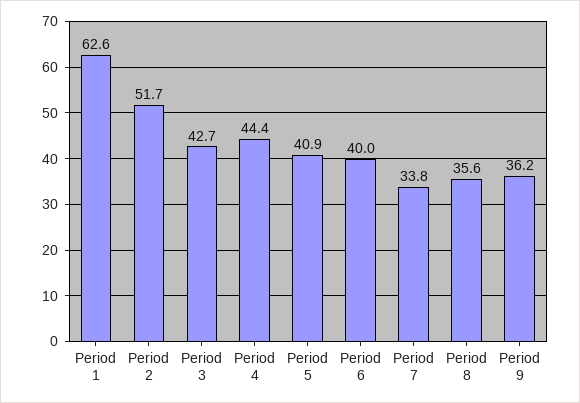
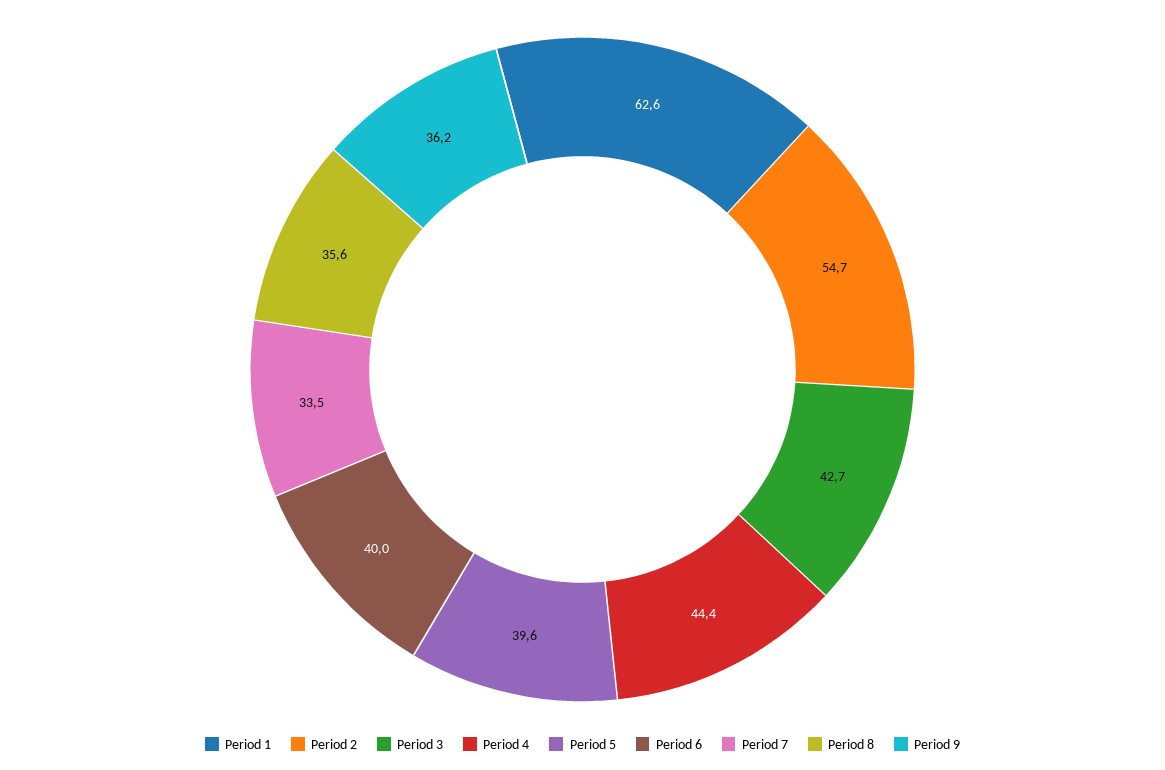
Period 2: 51.7 -> 54.7
Period 5: 40.9 -> 39.6
Period 7: 33.8 -> 33.5

